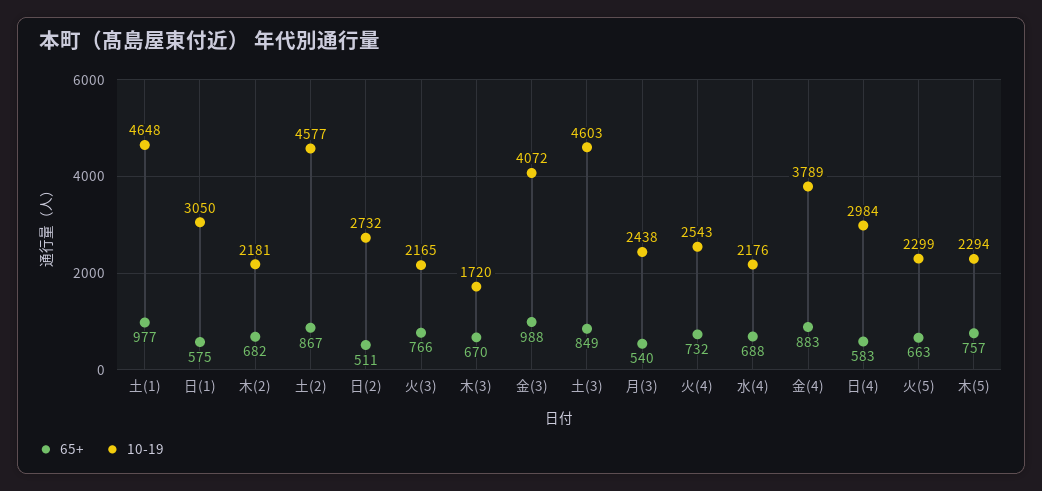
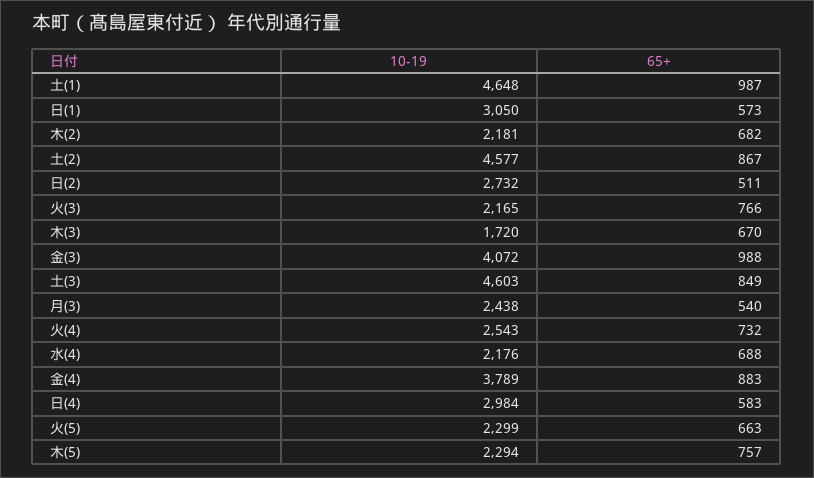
65+, 土(1): 977 -> 987
65+, 日(1): 575 -> 573

